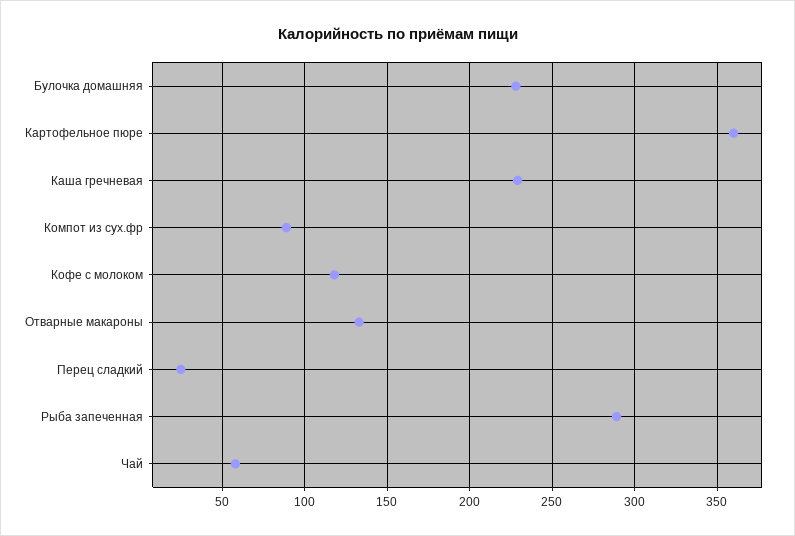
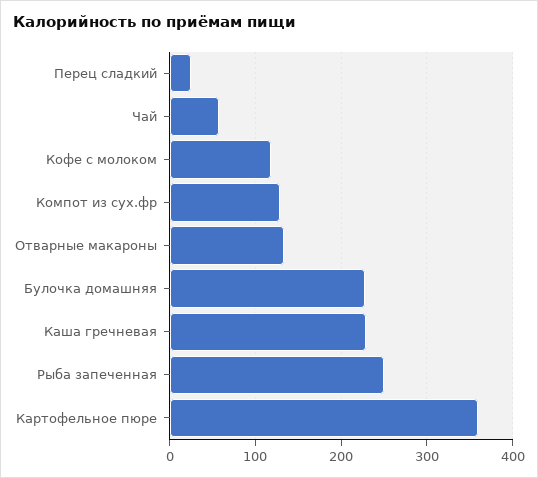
Компот из сух.фр: 90 -> 130
Рыба запеченная: 290 -> 250

